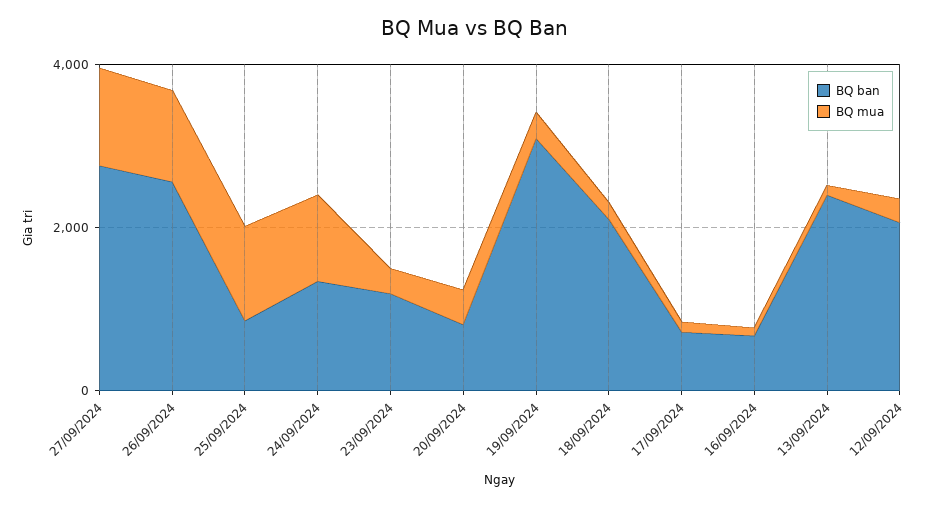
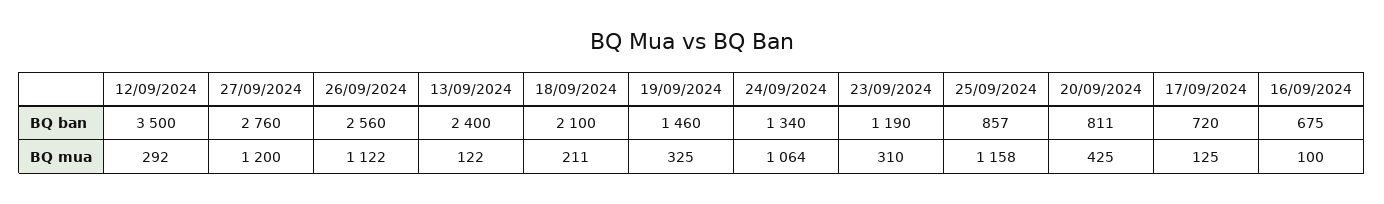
BQ ban, 19/09/2024: 3000 -> 1460
BQ ban, 12/09/2024: 2000 -> 3500

